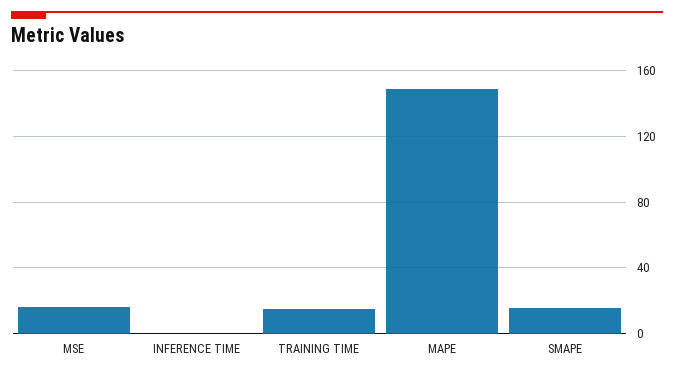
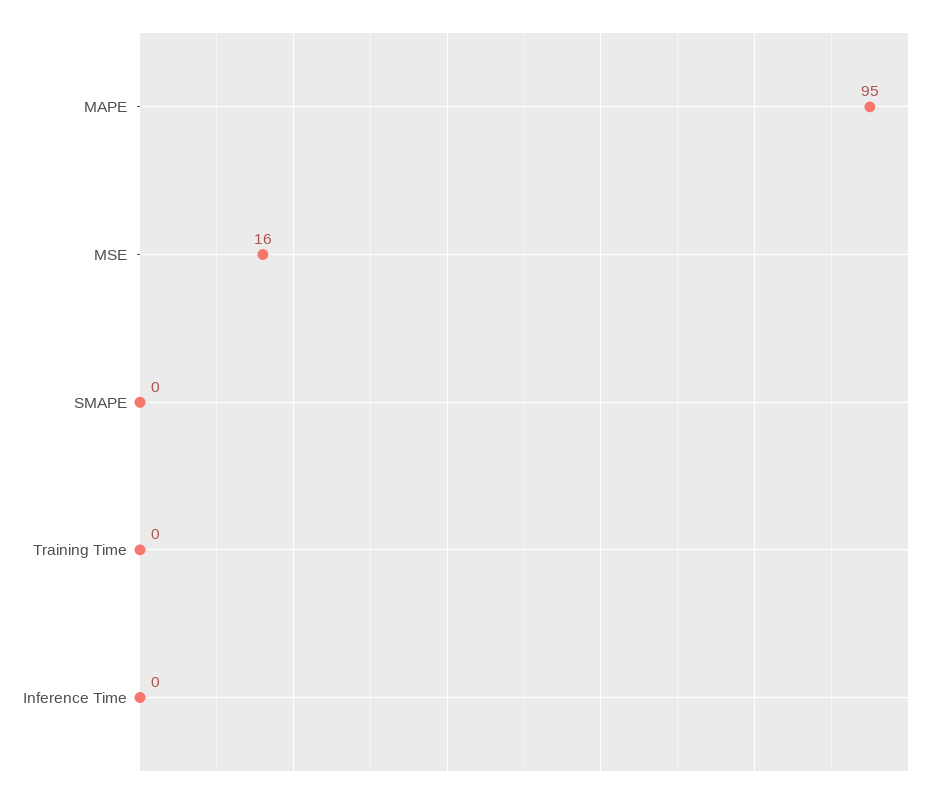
TRAINING TIME: 15 -> 0
MAPE: 150 -> 95
SMAPE: 15 -> 0

